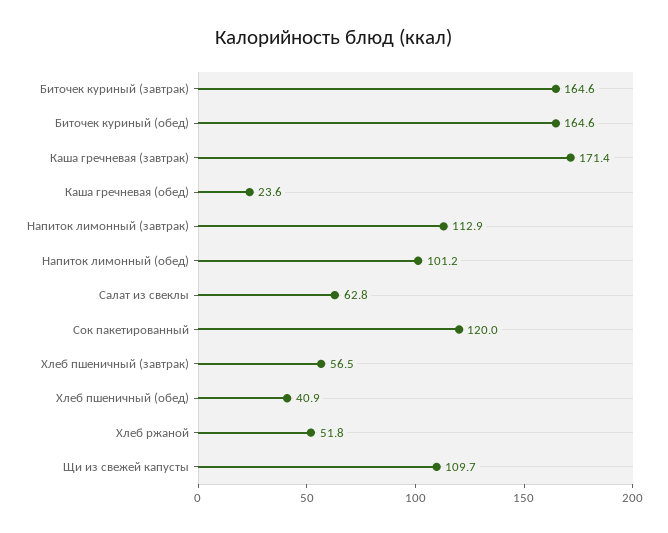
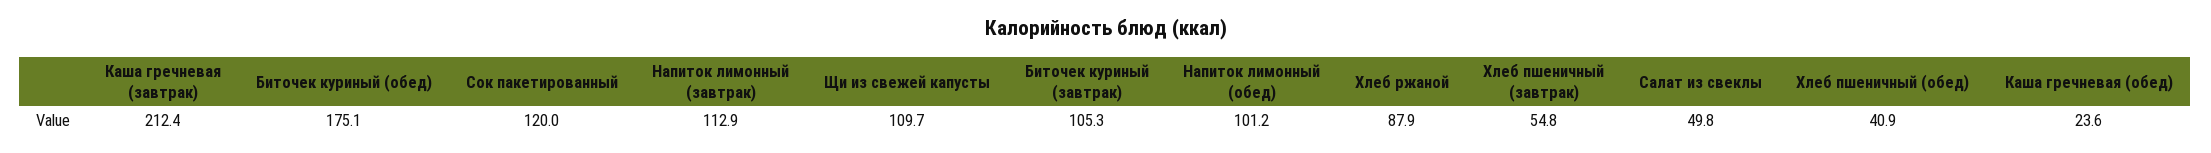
Биточек куриный (завтрак): 164.6 -> 105.3
Биточек куриный (обед): 164.6 -> 175.1
Каша гречневая (завтрак): 171.4 -> 212.4
Салат из свеклы: 62.8 -> 49.8
Хлеб пшеничный (завтрак): 56.5 -> 54.8
Хлеб ржаной: 51.8 -> 87.9

